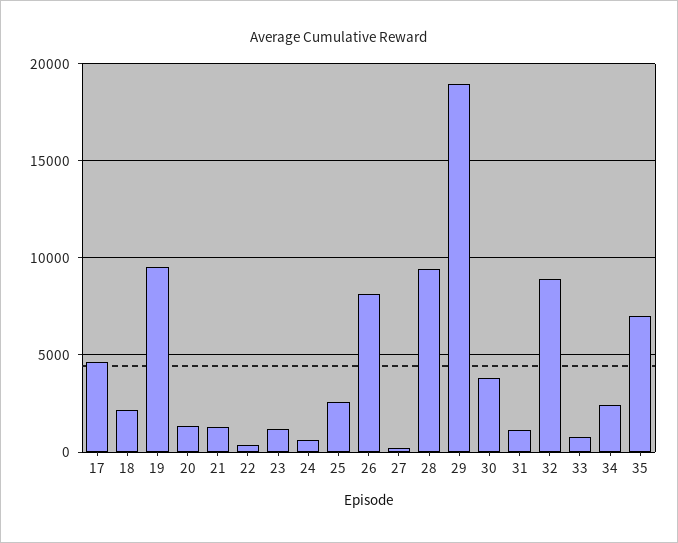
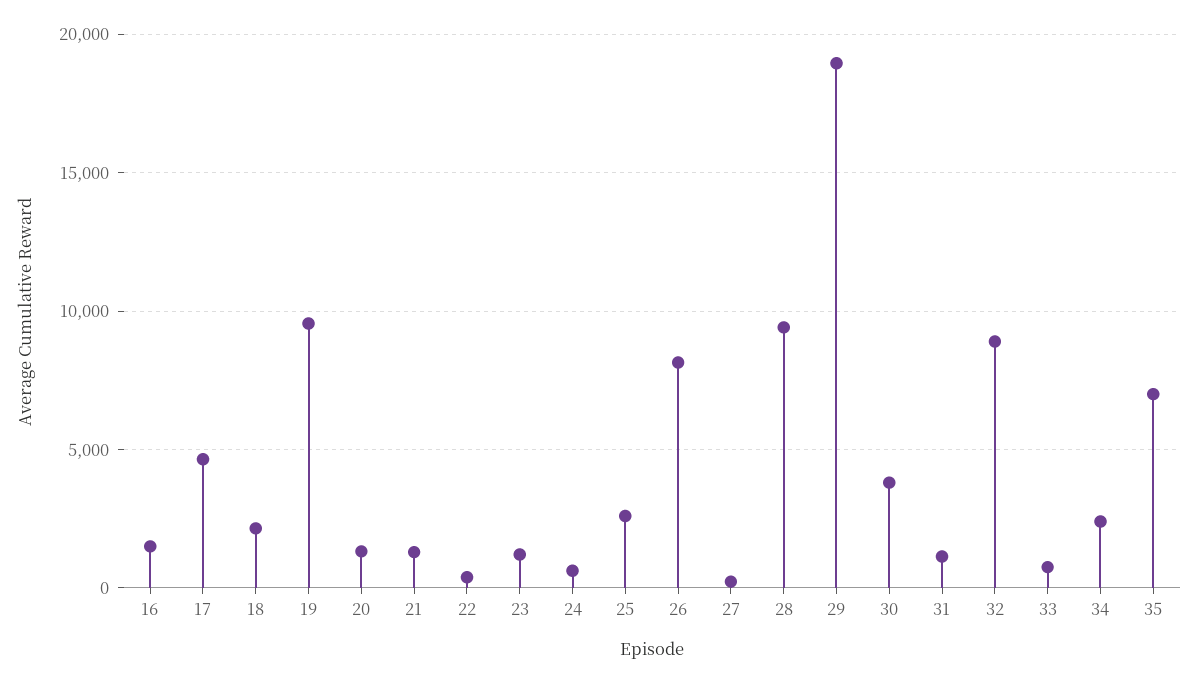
16: none -> 1500

